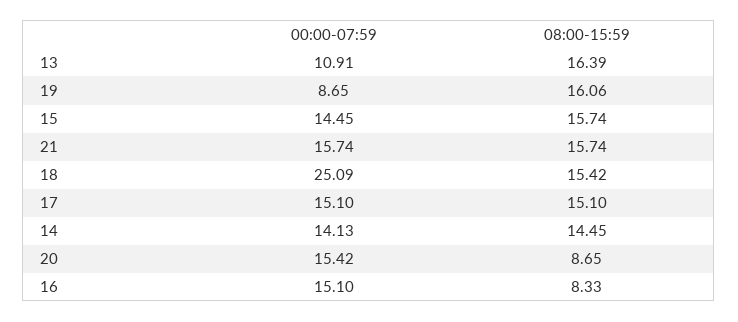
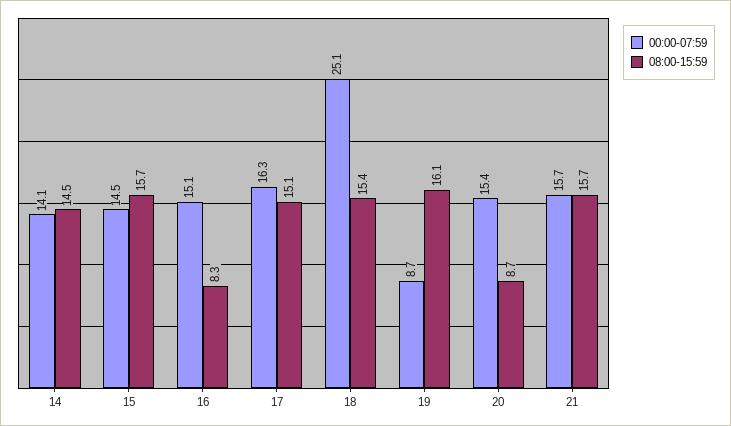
00:00-07:59, 13: 10.91 -> none
08:00-15:59, 13: 16.39 -> none
00:00-07:59, 17: 15.1 -> 16.3

